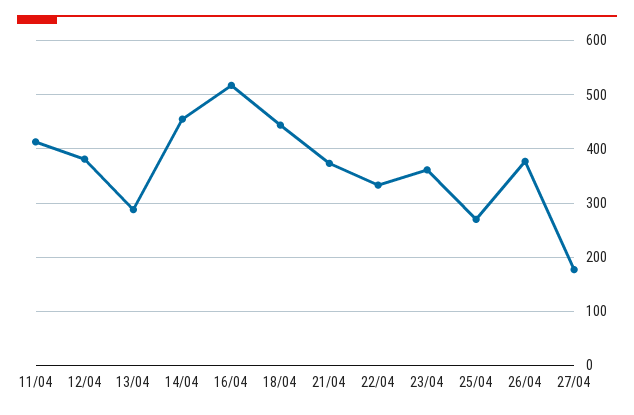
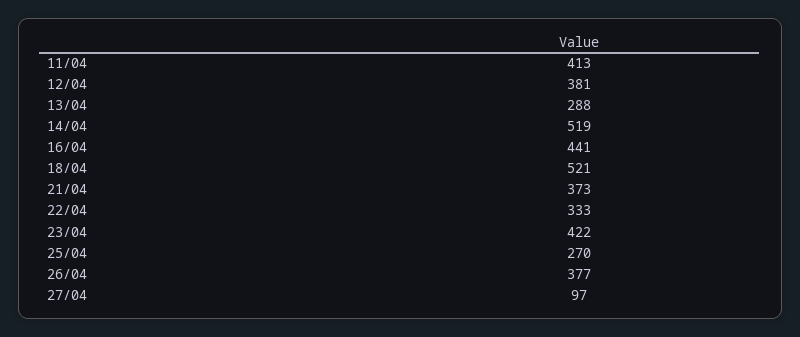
14/04: 460 -> 519
16/04: 520 -> 441
18/04: 440 -> 521
23/04: 360 -> 422
27/04: 180 -> 97

